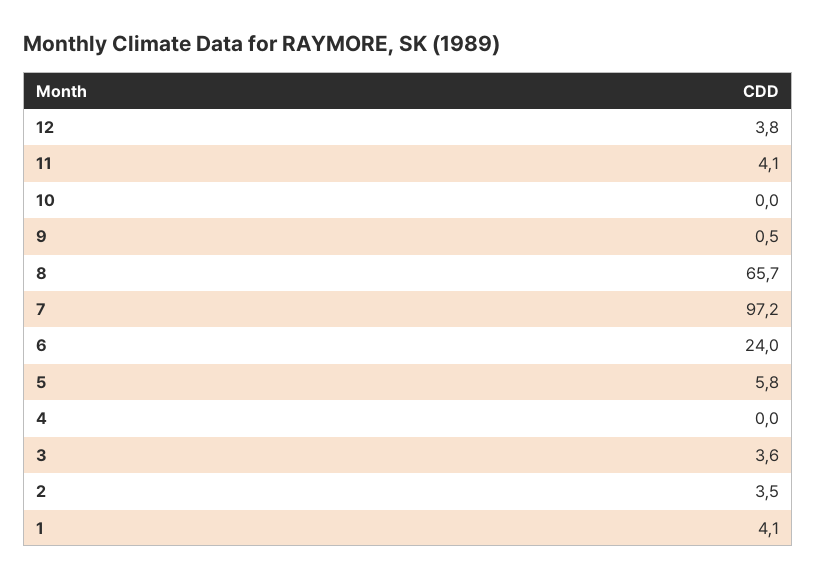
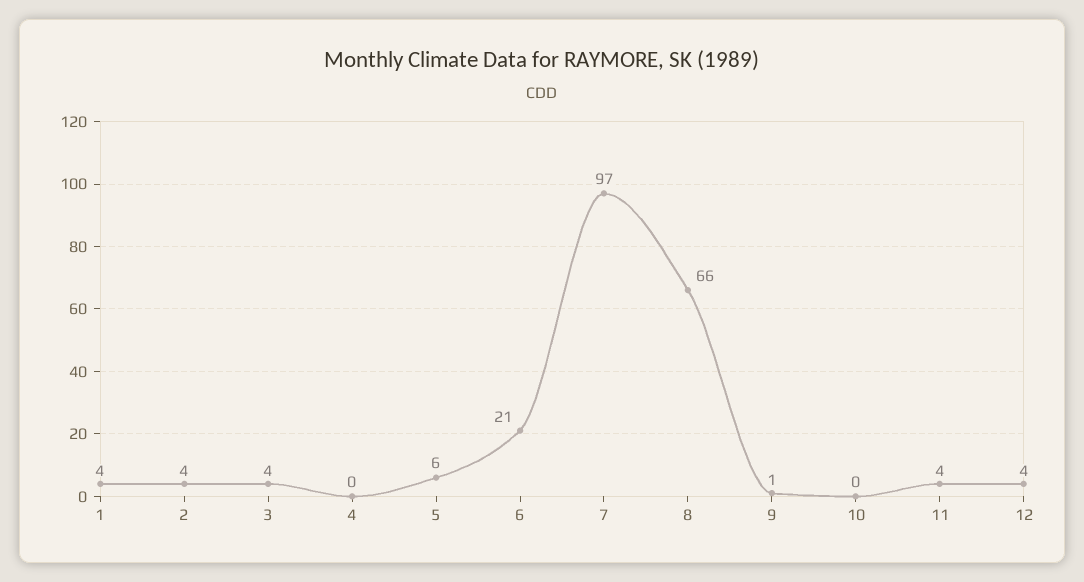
6: 24 -> 21

